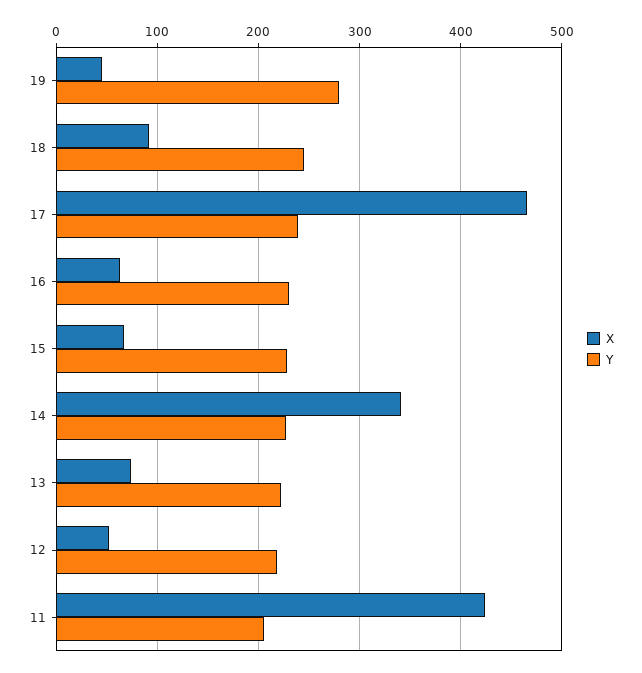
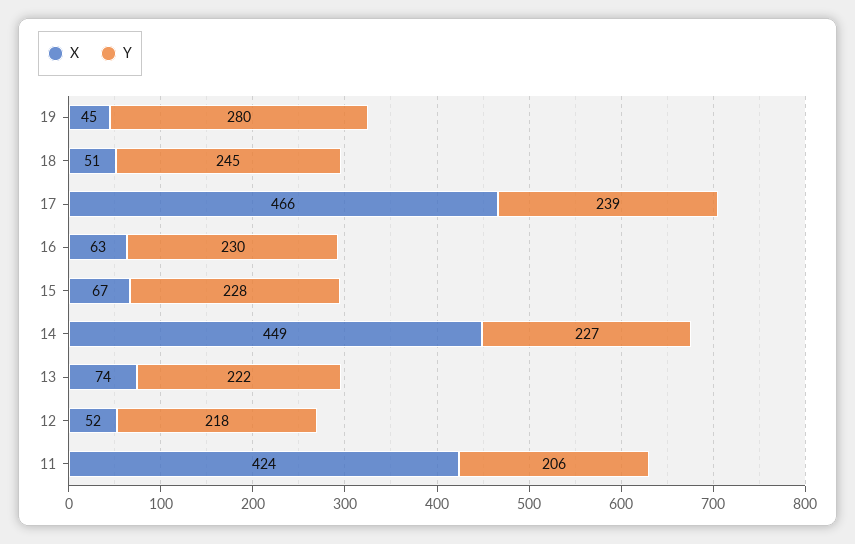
X, 18: 90 -> 51
X, 14: 340 -> 449

